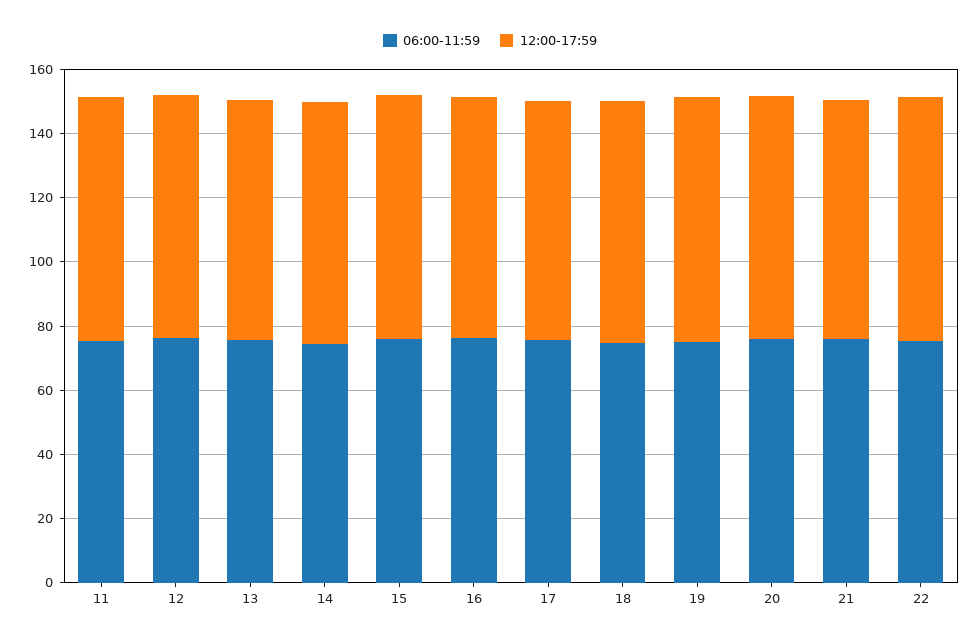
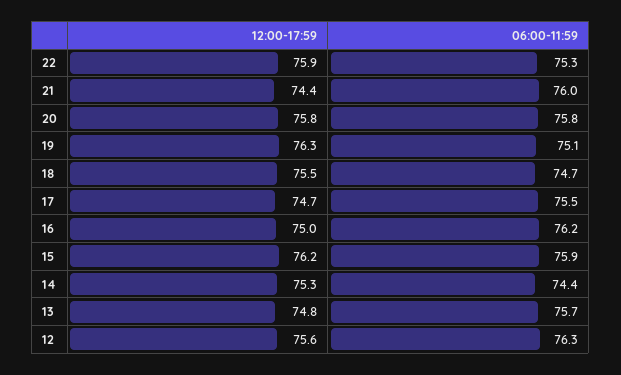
06:00-11:59, 11: 75 -> none
12:00-17:59, 11: 75 -> none

